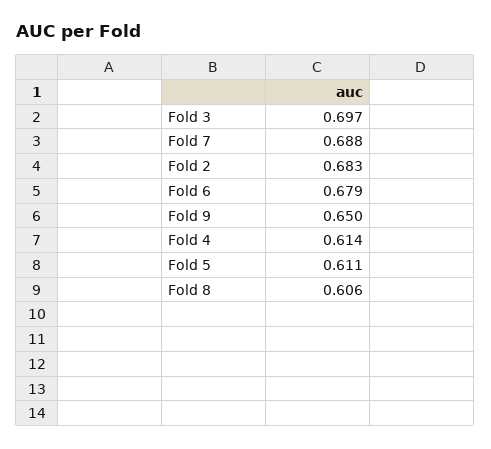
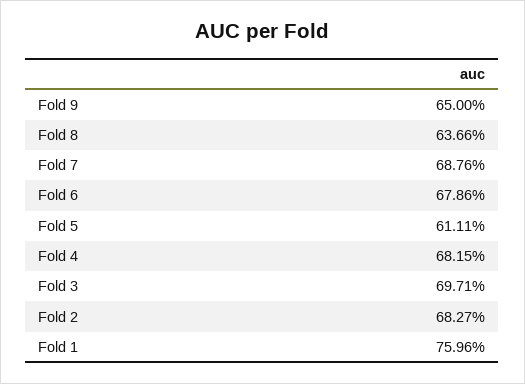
Fold 4: 0.614 -> 0.6815
Fold 8: 0.606 -> 0.6366
Fold 1: none -> 0.7596

